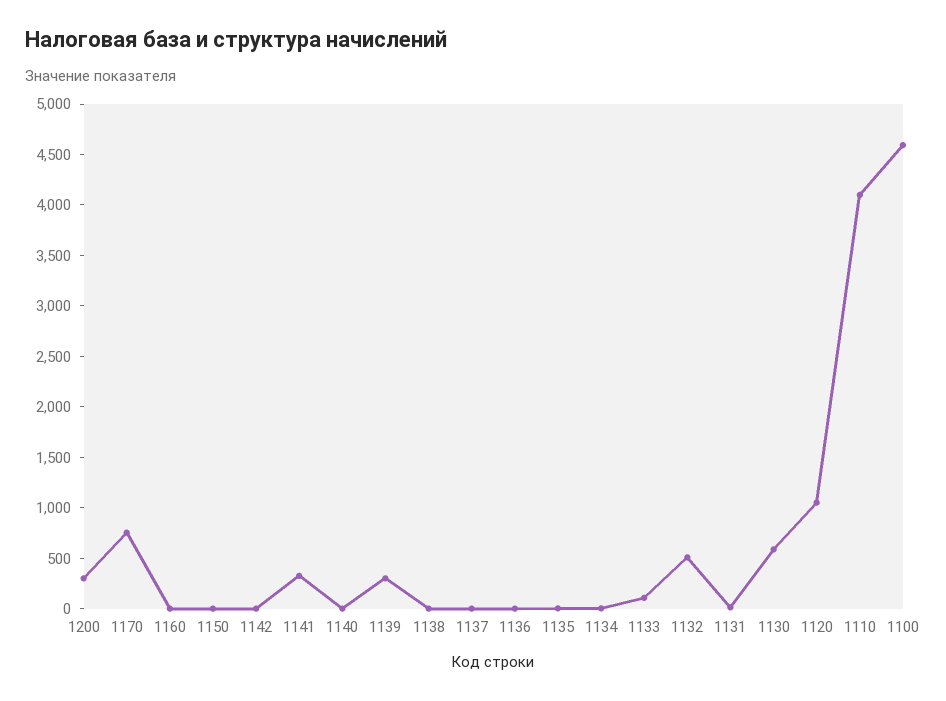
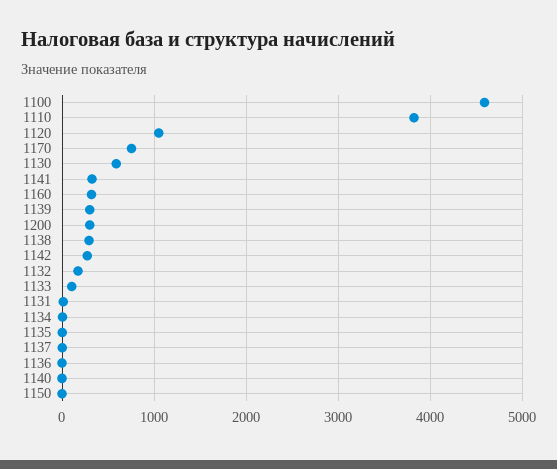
1160: 0 -> 300
1142: 0 -> 300
1138: 0 -> 300
1132: 500 -> 200
1110: 4100 -> 3800

